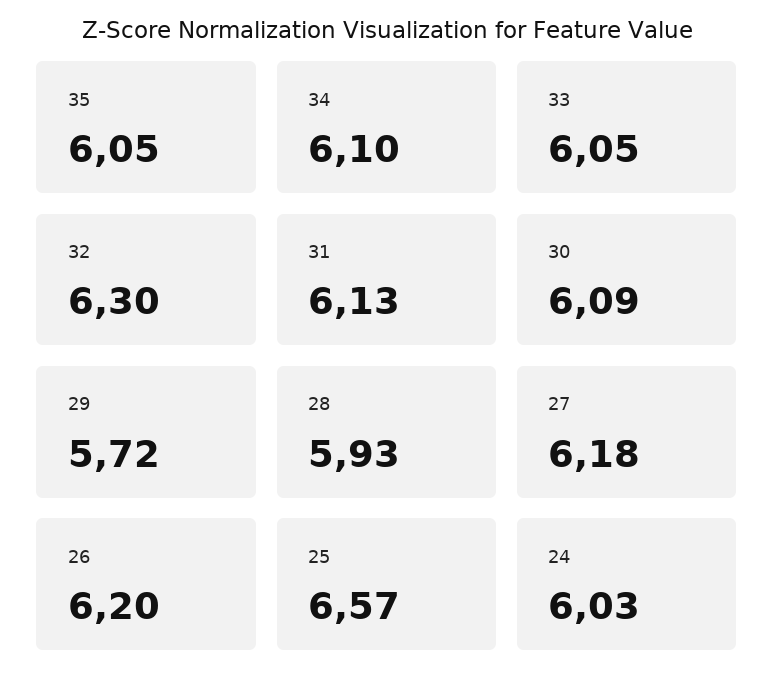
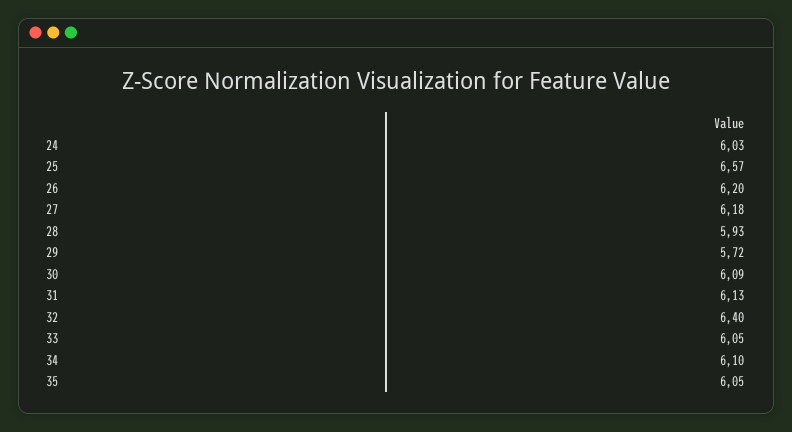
32: 6.3 -> 6.4

